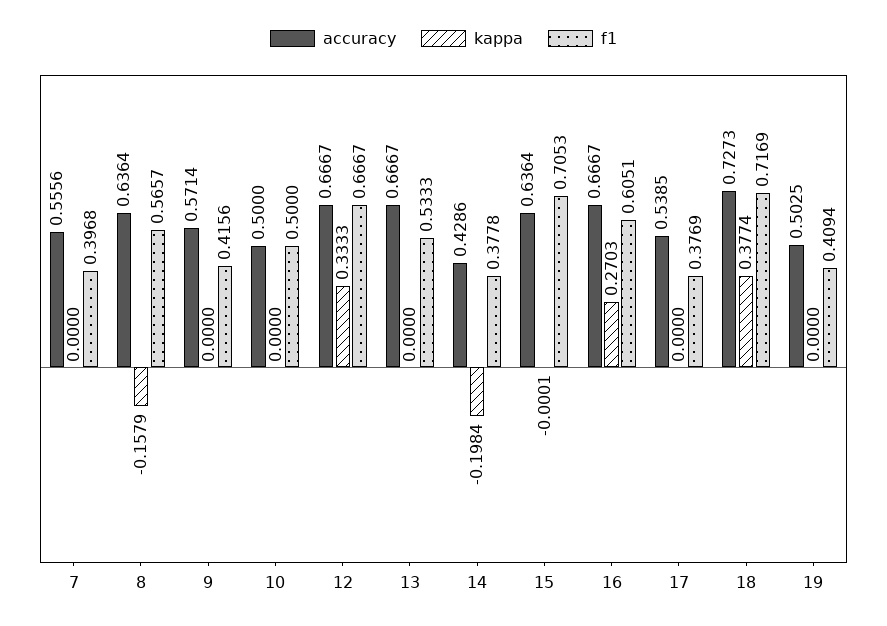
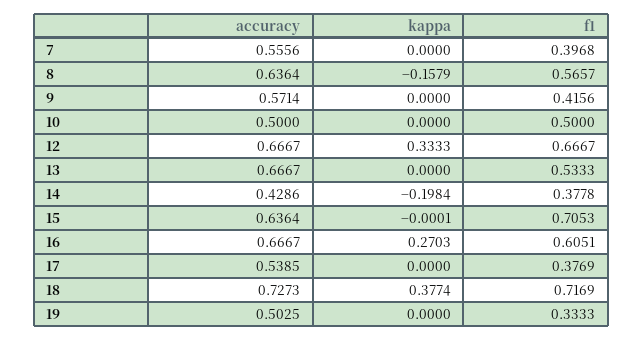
f1, 19: 0.4094 -> 0.3333

